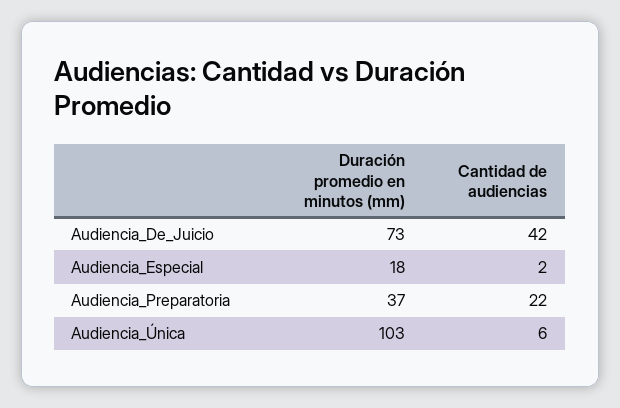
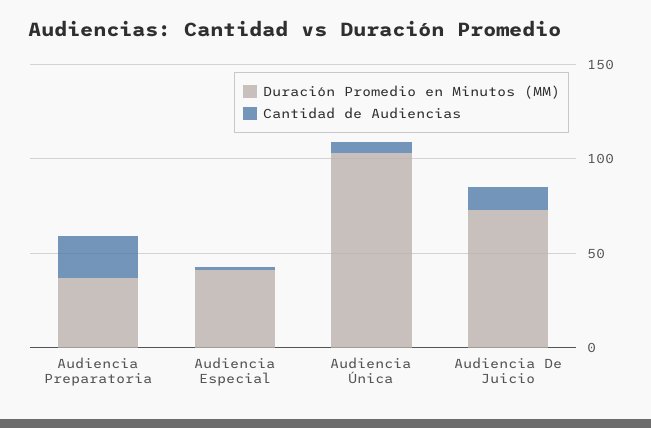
Cantidad de audiencias, Audiencia_De_Juicio: 42 -> 10
Duración promedio en minutos (mm), Audiencia_Especial: 18 -> 40

